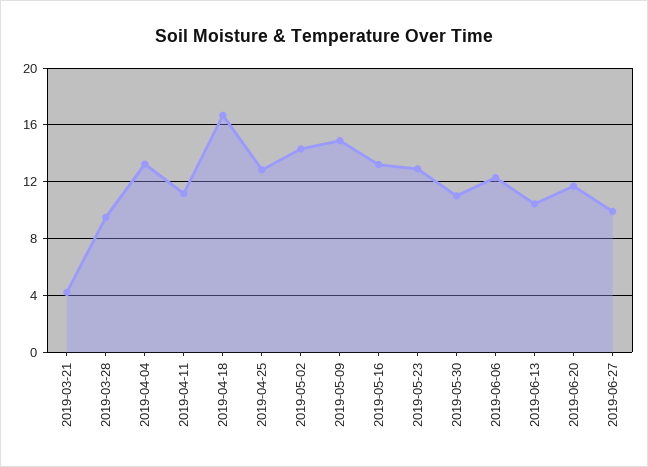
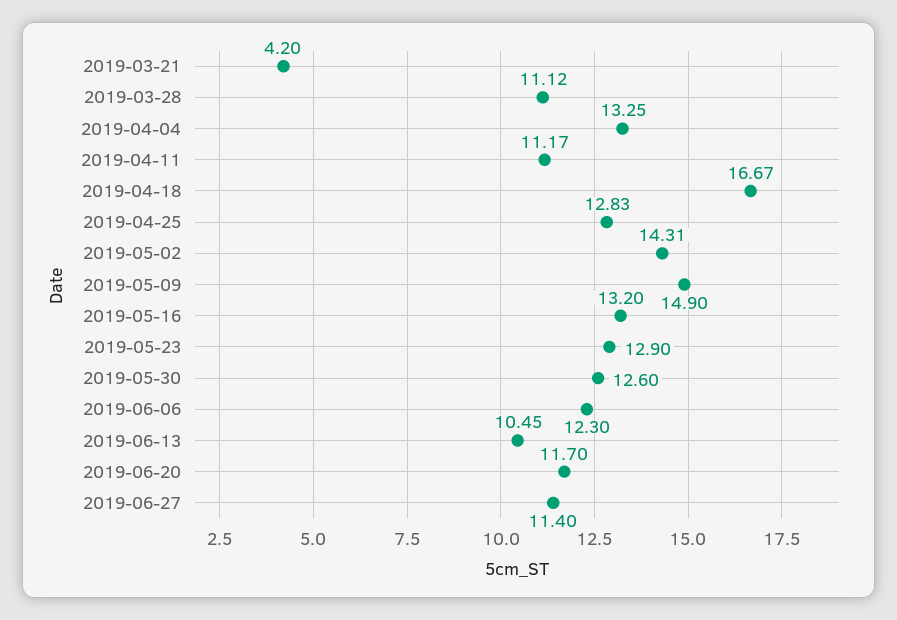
2019-03-28: 9.5 -> 11.12
2019-05-30: 11 -> 12.6
2019-06-27: 10 -> 11.4

